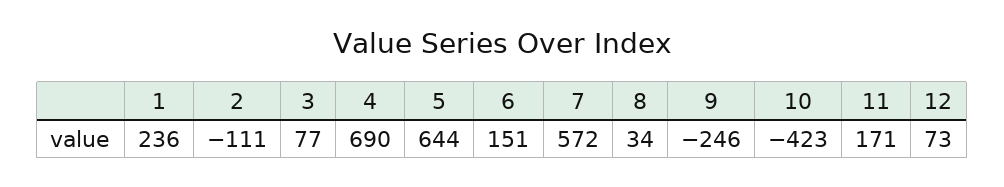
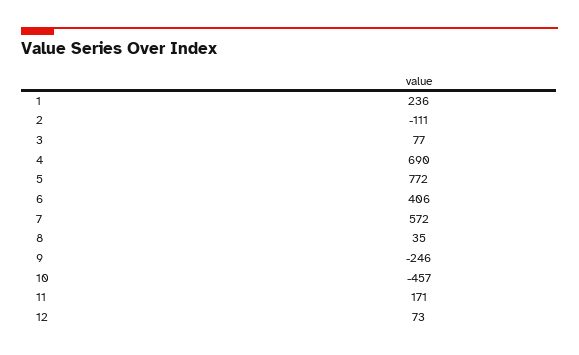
5: 644 -> 772
6: 151 -> 406
8: 34 -> 35
10: -423 -> -457

